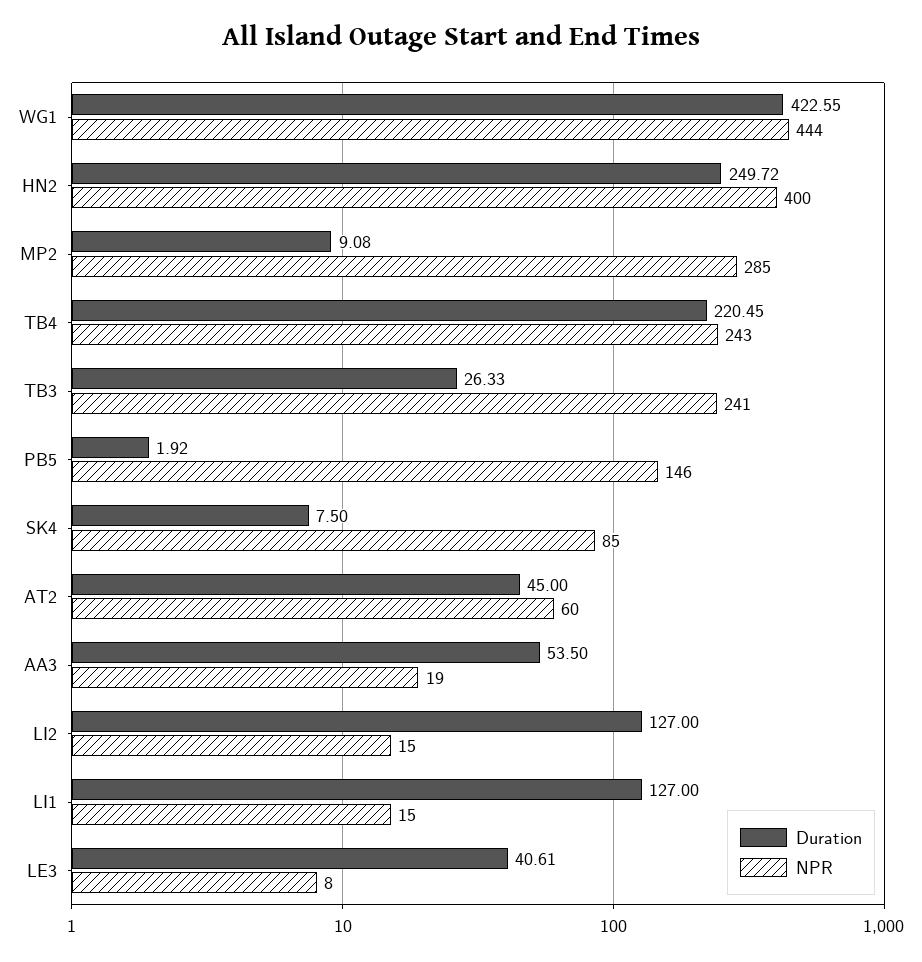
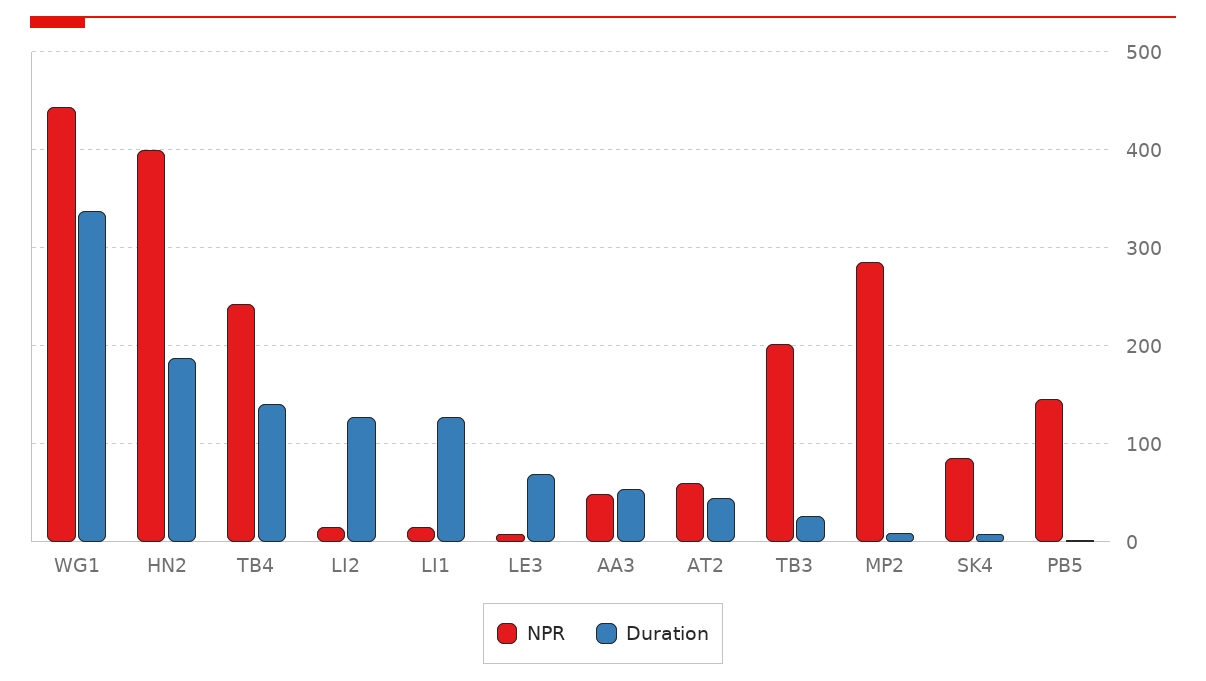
Duration, WG1: 422.55 -> 340
Duration, HN2: 249.72 -> 190
Duration, TB4: 220.45 -> 140
NPR, TB3: 241 -> 200
NPR, AA3: 19 -> 50
Duration, LE3: 40.61 -> 70

